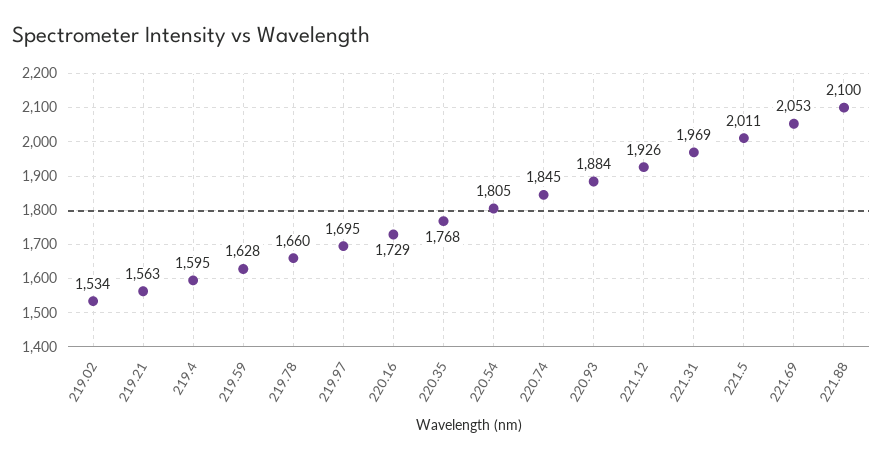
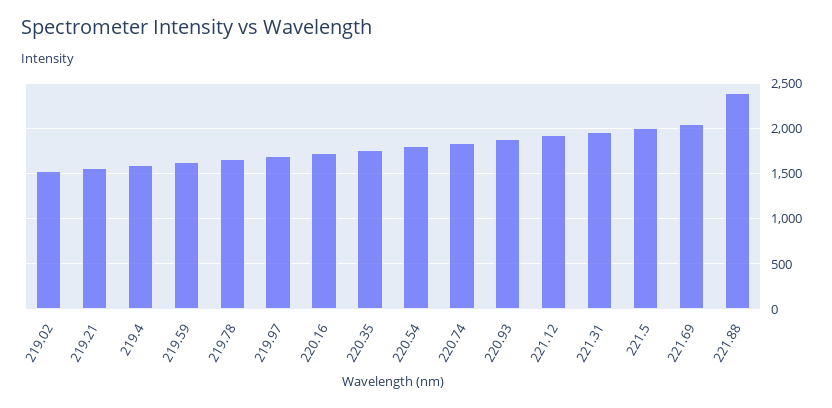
221.88: 2100 -> 2400

